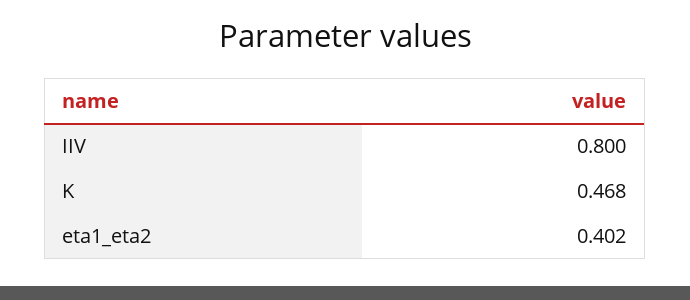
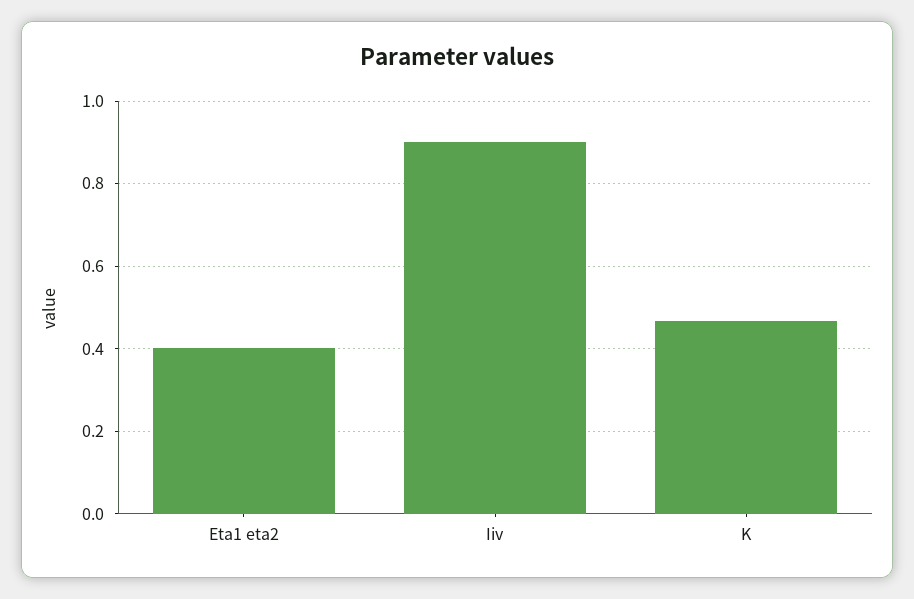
IIV: 0.8 -> 0.9

